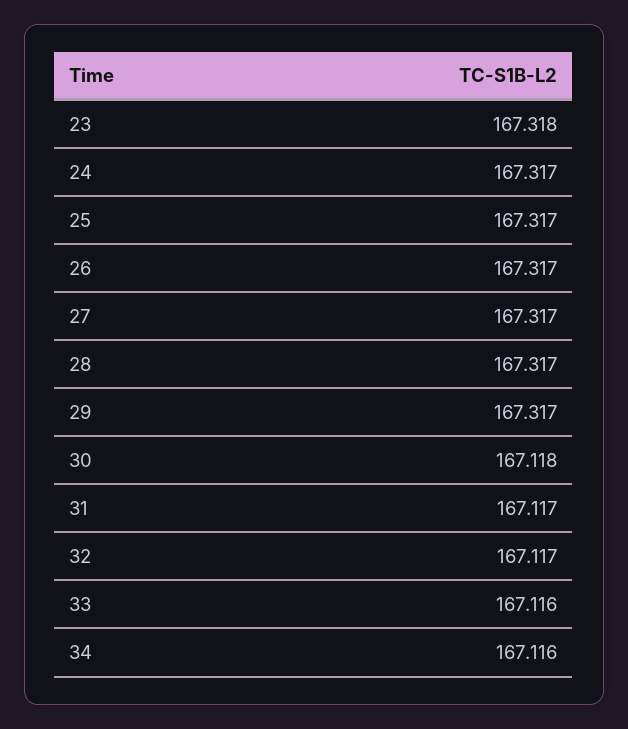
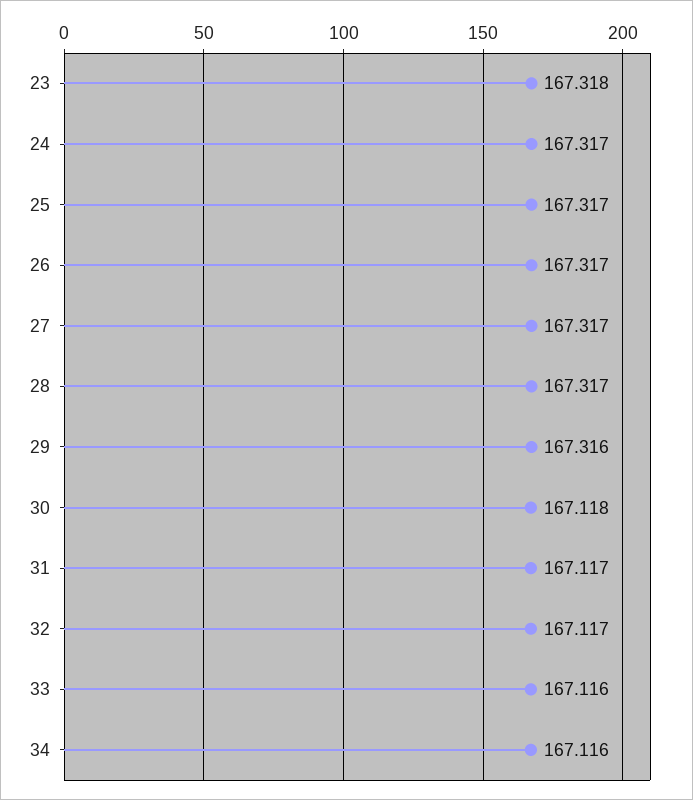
29: 167.317 -> 167.316

